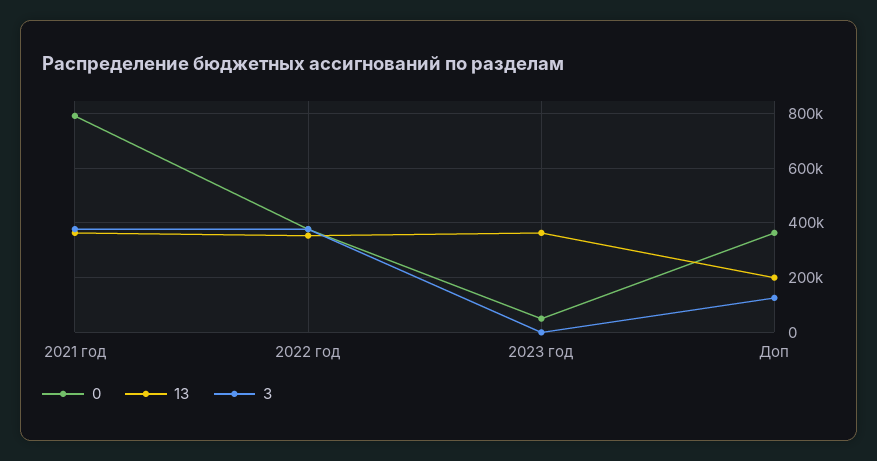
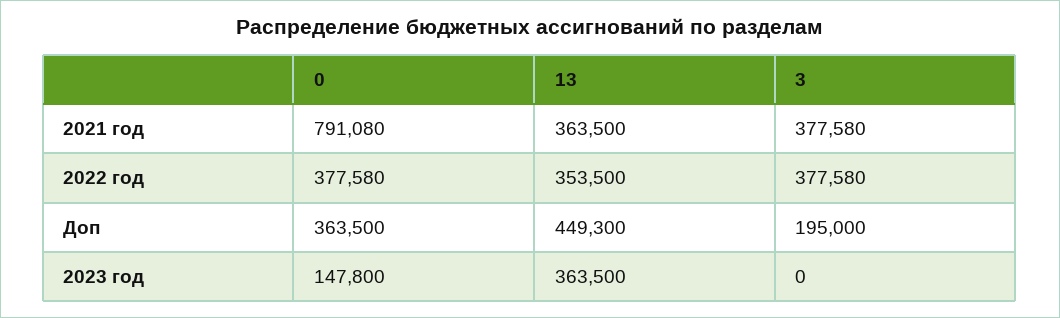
0, 2023 год: 50000 -> 147800
13, Доп: 200000 -> 449300
3, Доп: 125000 -> 195000

